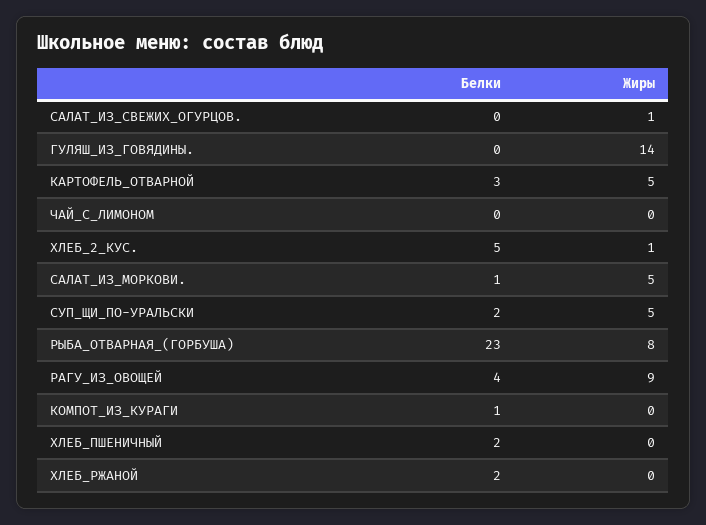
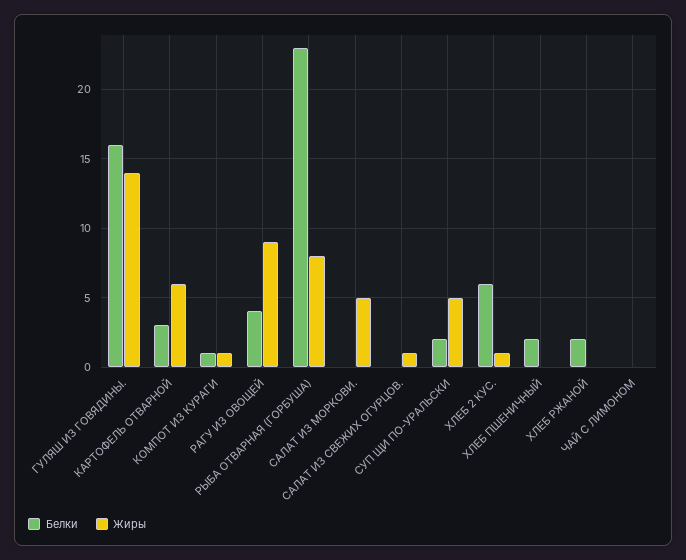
Белки, ГУЛЯШ_ИЗ_ГОВЯДИНЫ.: 0 -> 16
Жиры, КАРТОФЕЛЬ_ОТВАРНОЙ: 5 -> 6
Белки, ХЛЕБ_2_КУС.: 5 -> 6
Белки, САЛАТ_ИЗ_МОРКОВИ.: 1 -> 0
Жиры, КОМПОТ_ИЗ_КУРАГИ: 0 -> 1

